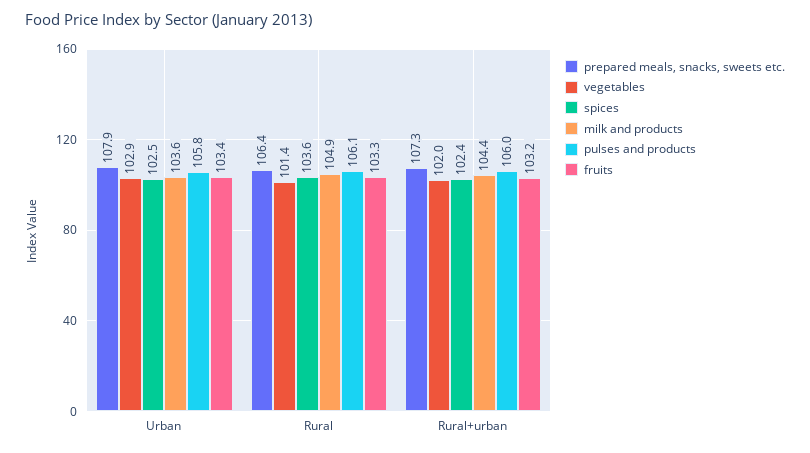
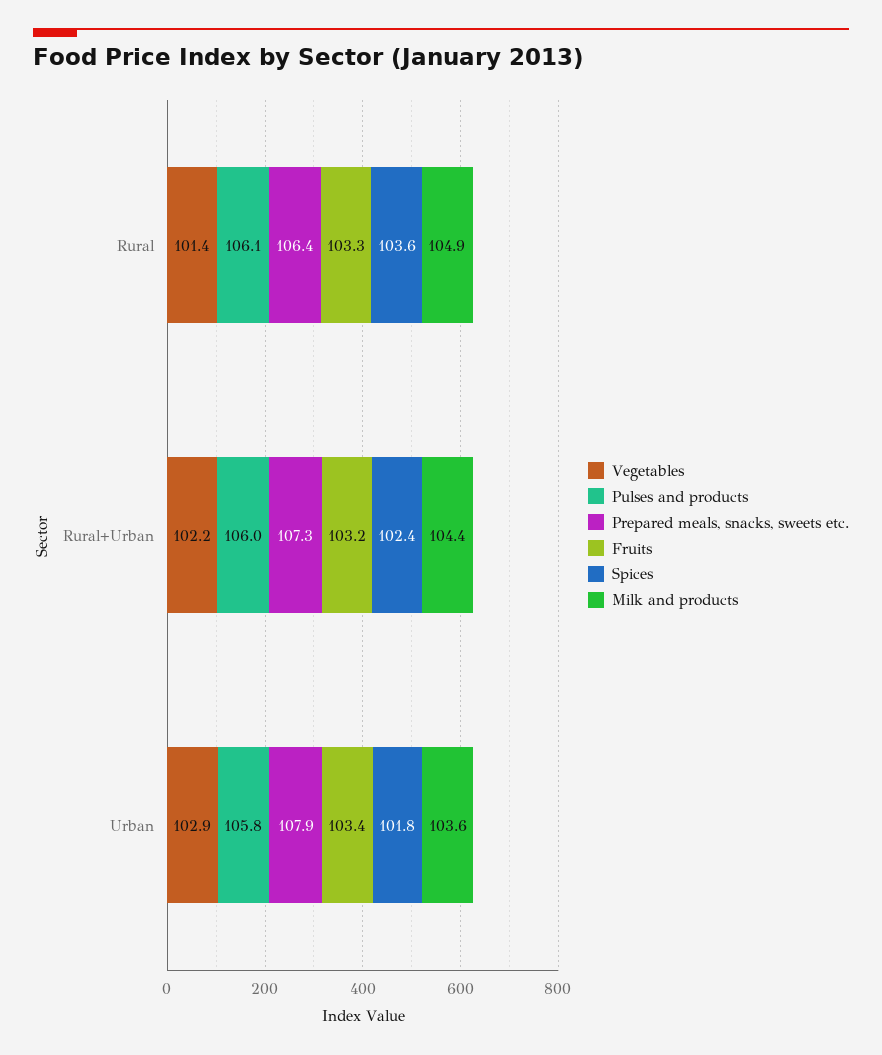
spices, Urban: 102.5 -> 101.8
vegetables, Rural+urban: 102 -> 102.2

